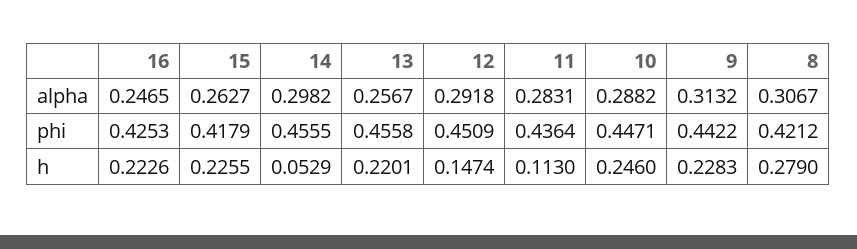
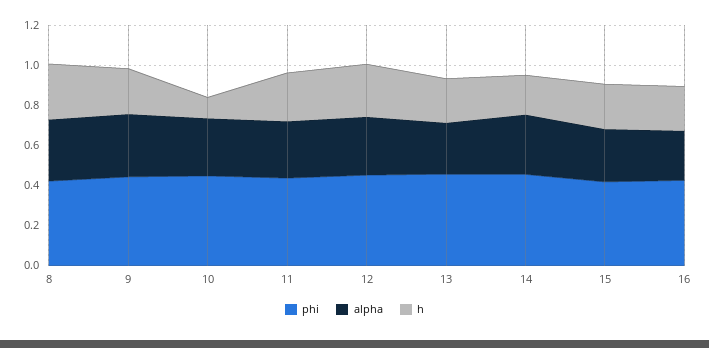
h, 14: 0.0529 -> 0.2
h, 12: 0.1474 -> 0.25
h, 11: 0.113 -> 0.25
h, 10: 0.246 -> 0.1

